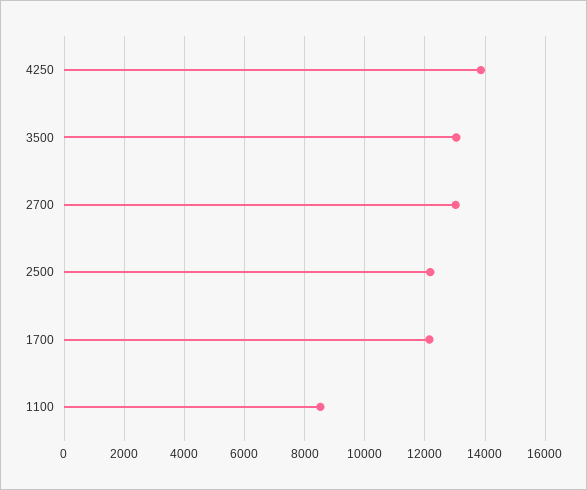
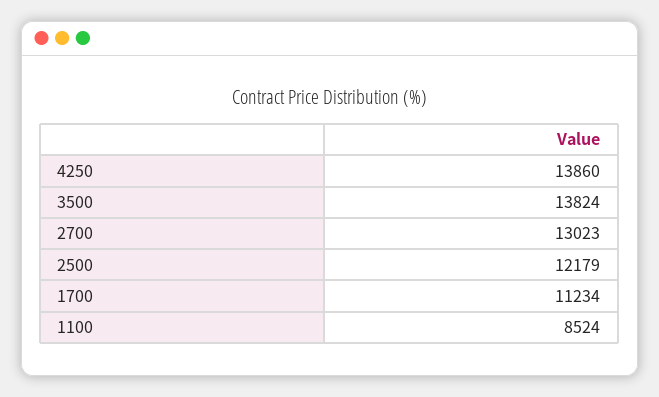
3500: 13000 -> 13824
1700: 12200 -> 11234

